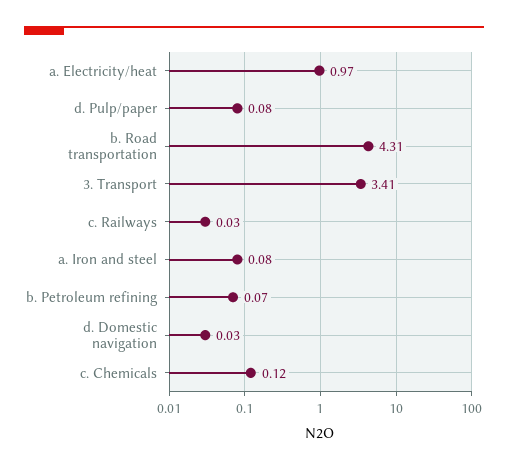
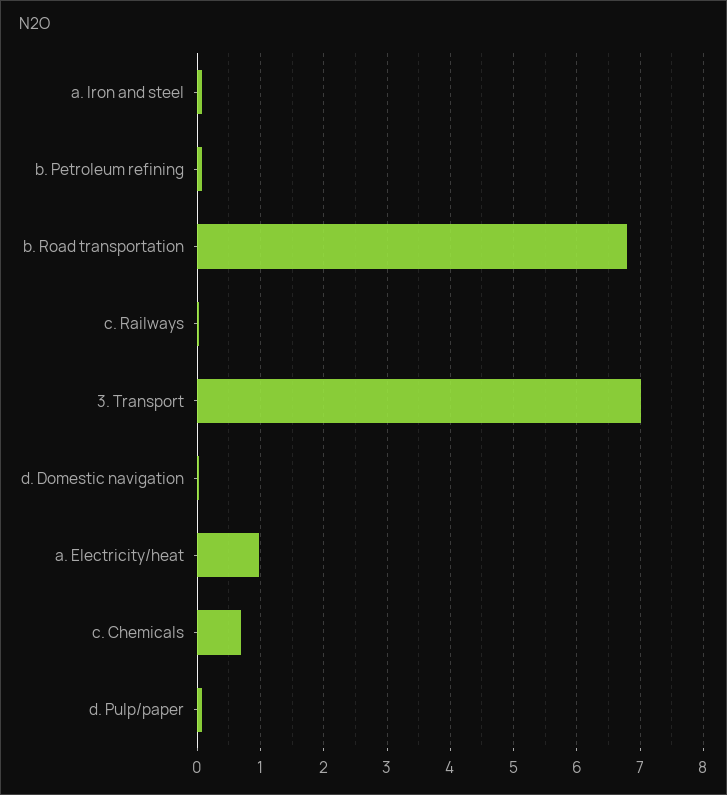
b. Road transportation: 4.31 -> 6.8
3. Transport: 3.41 -> 7
c. Chemicals: 0.12 -> 0.7

